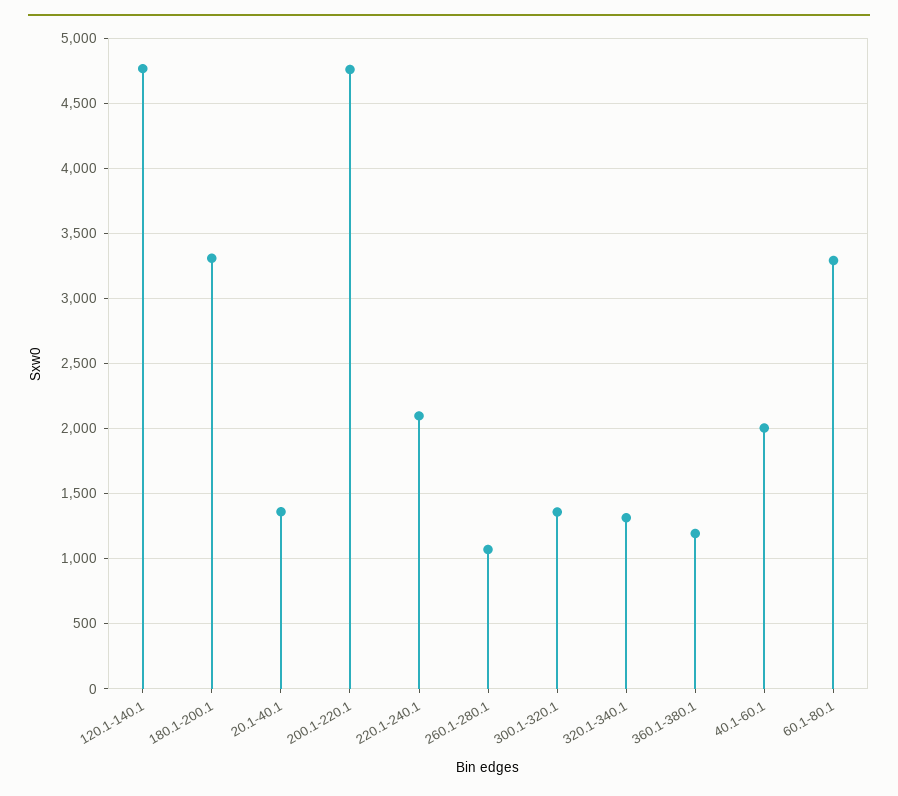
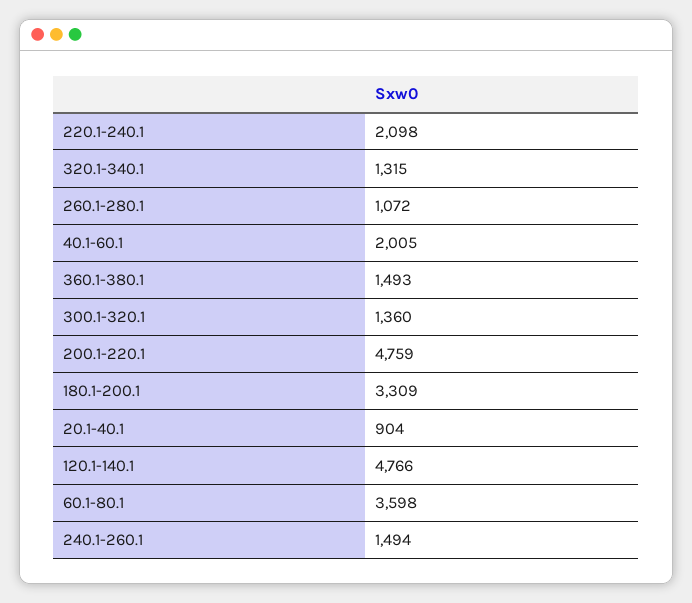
20.1-40.1: 1350 -> 904
360.1-380.1: 1200 -> 1493
60.1-80.1: 3300 -> 3598
240.1-260.1: none -> 1494

